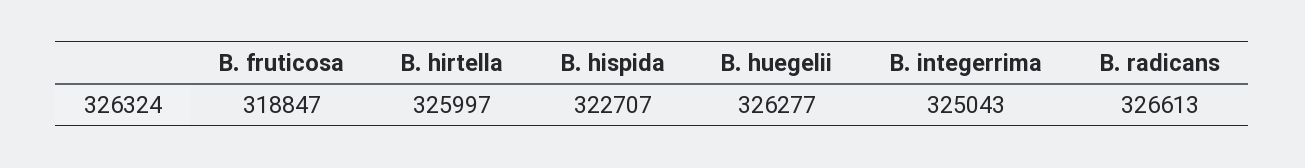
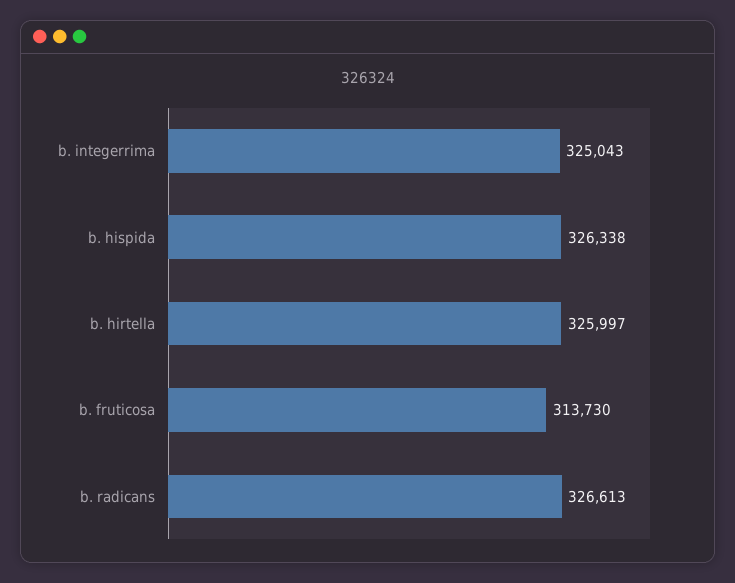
B. fruticosa: 318847 -> 313730
B. hispida: 322707 -> 326338
B. huegelii: 326277 -> none

